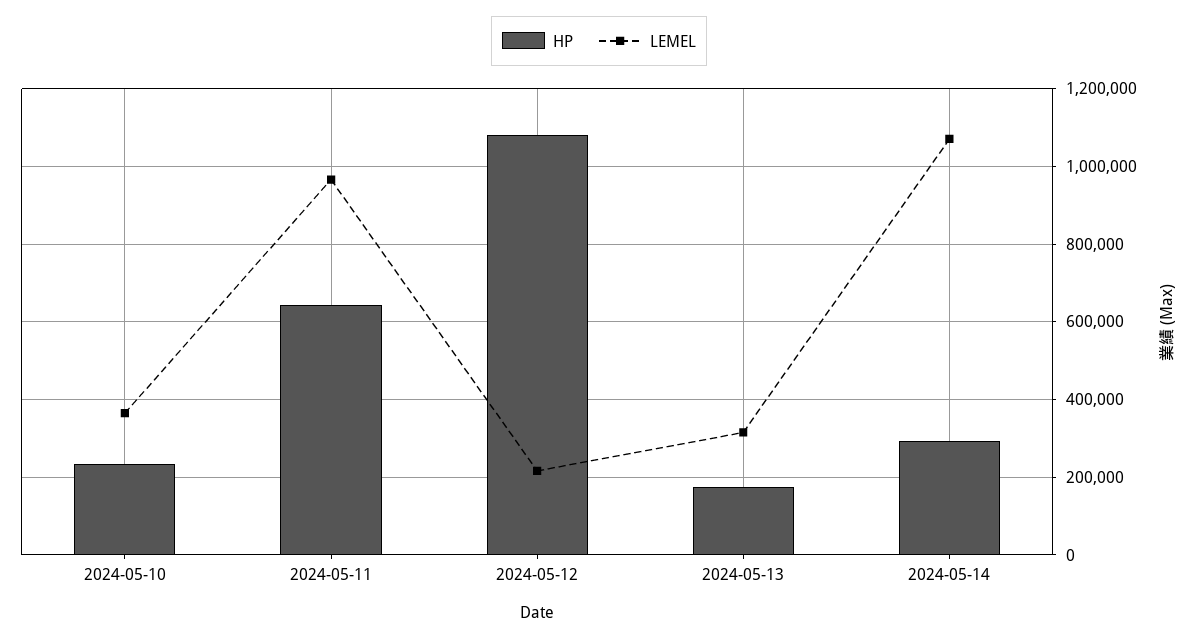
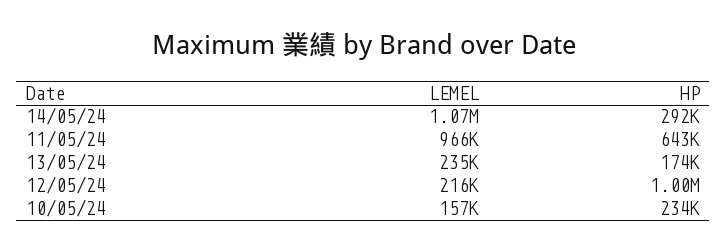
LEMEL, 2024-05-10: 360000 -> 157000
HP, 2024-05-12: 1080000 -> 1000000
LEMEL, 2024-05-13: 320000 -> 235000

